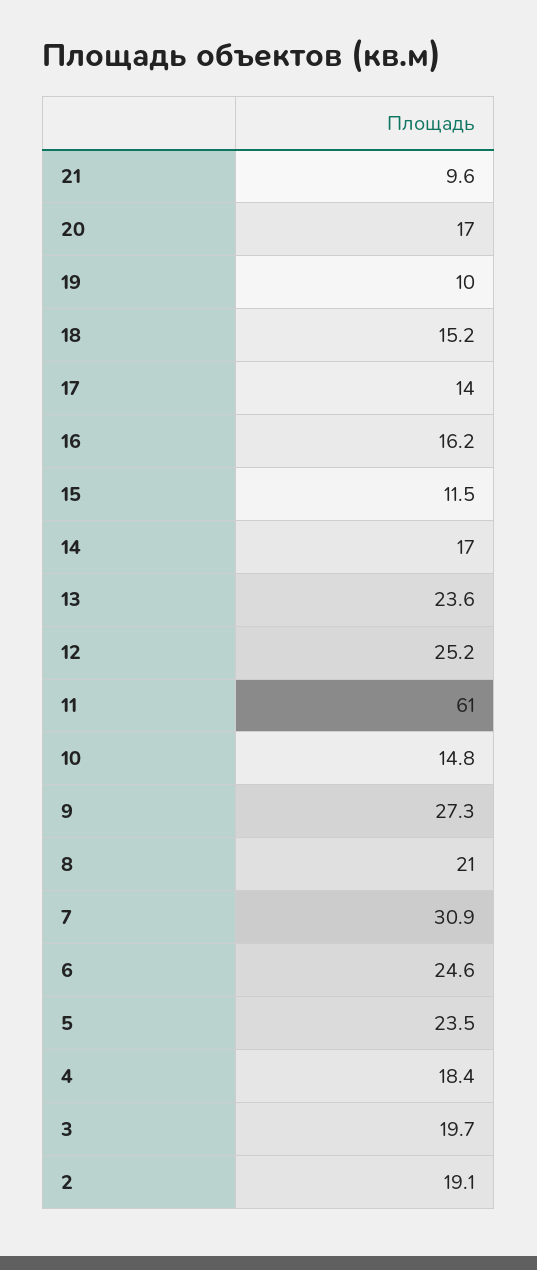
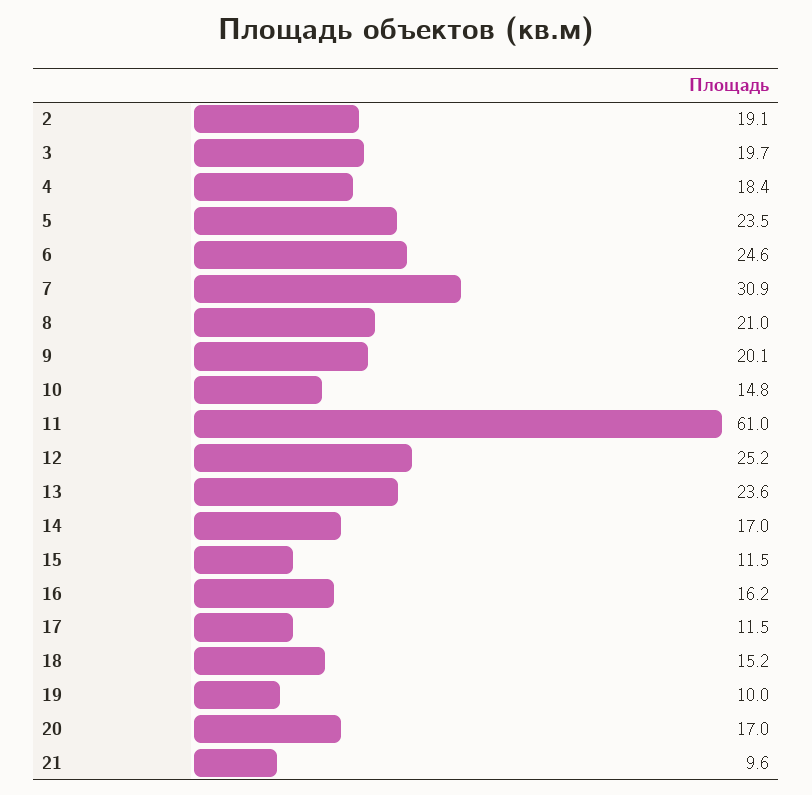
17: 14 -> 11.5
9: 27.3 -> 20.1

